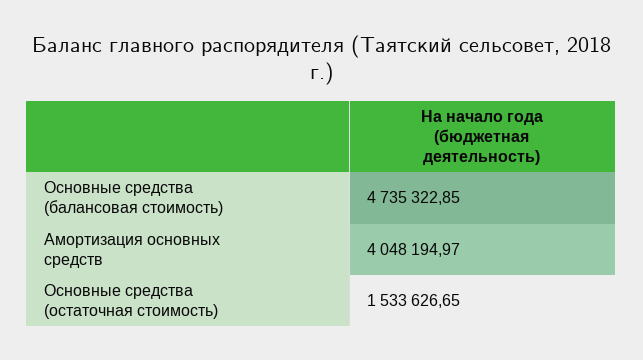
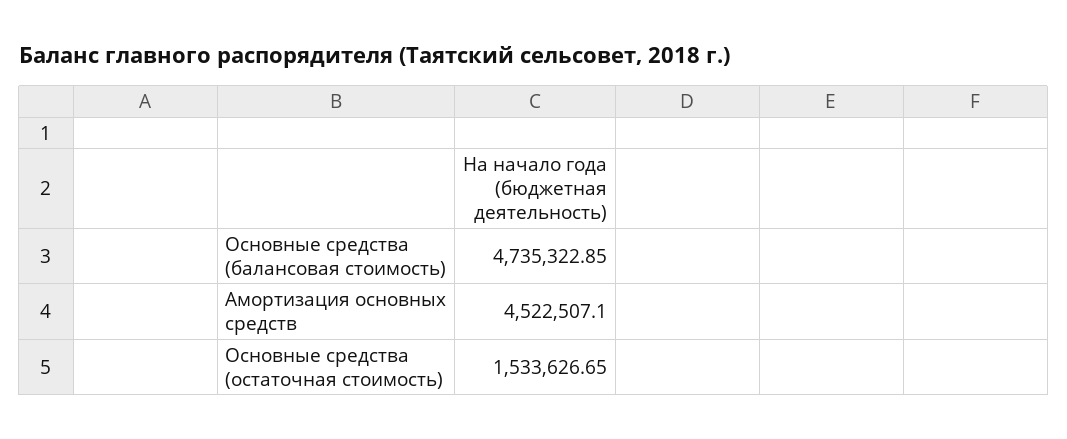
Амортизация основных средств: 4048194.97 -> 4522507.1

